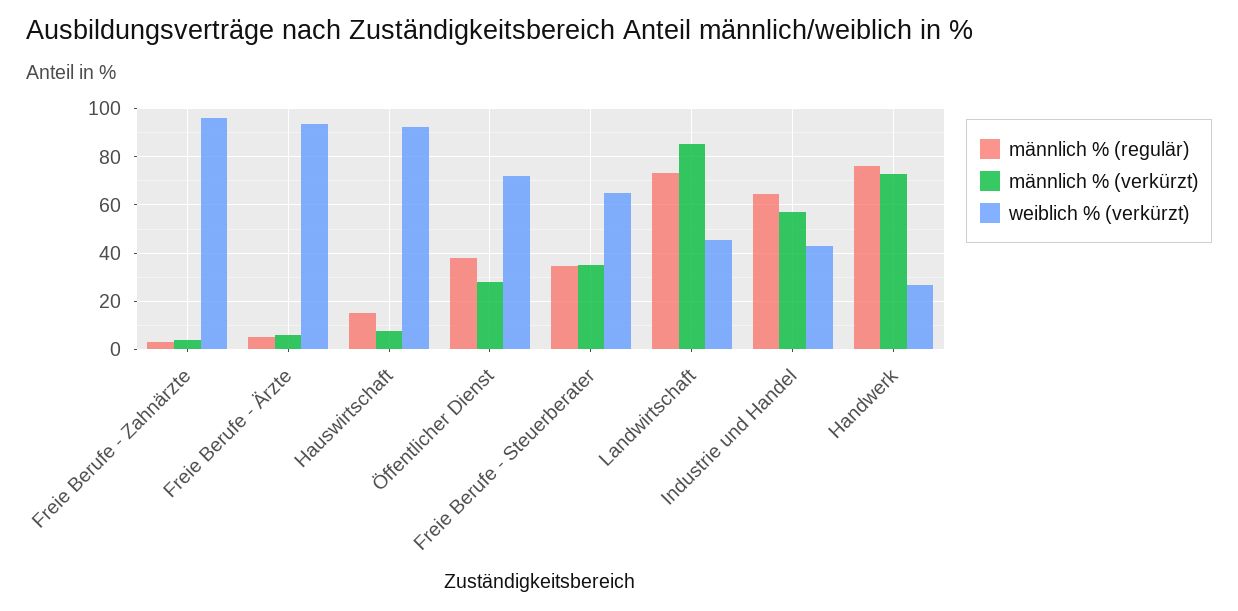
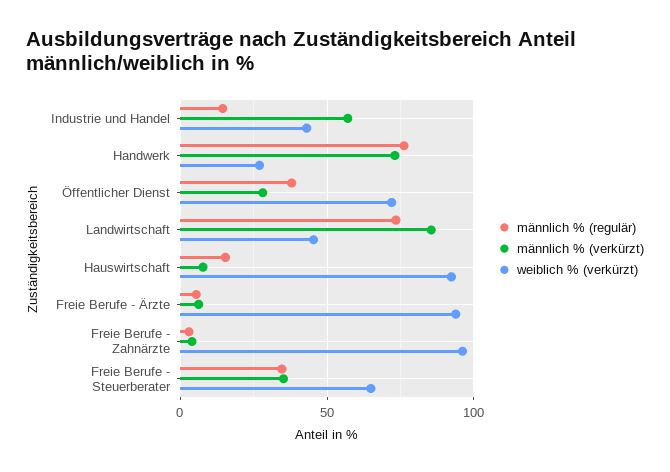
männlich % (regulär), Industrie und Handel: 65 -> 15

